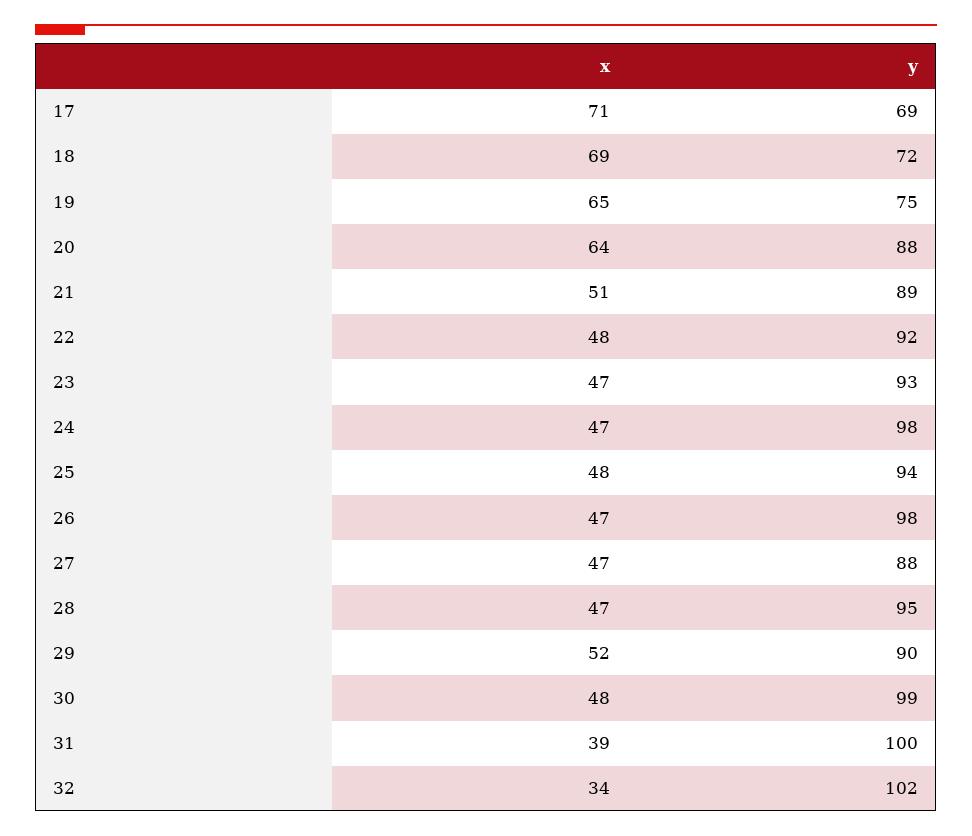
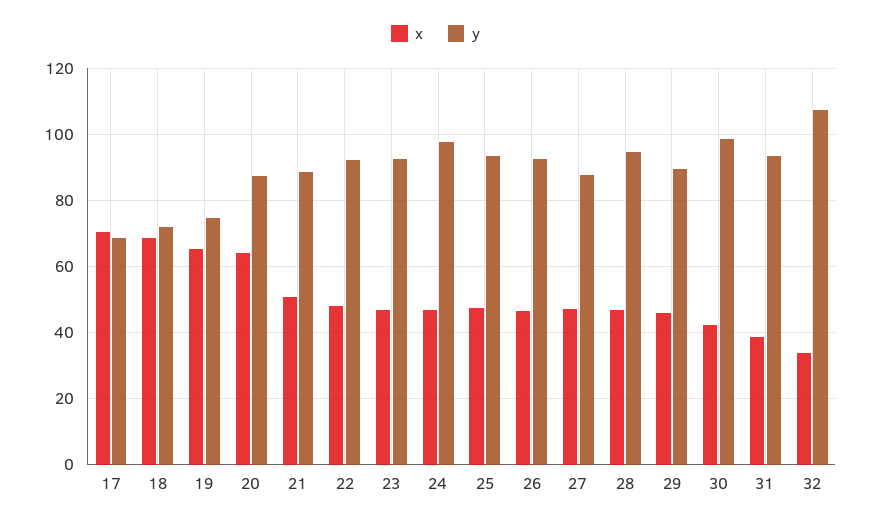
y, 26: 98 -> 92
x, 29: 52 -> 46
x, 30: 48 -> 42
y, 31: 100 -> 94
y, 32: 102 -> 108

